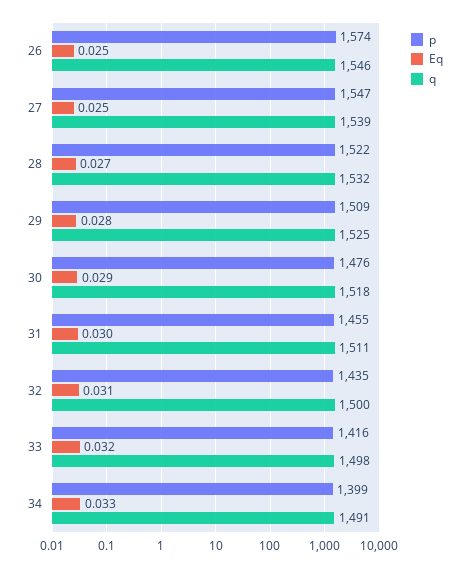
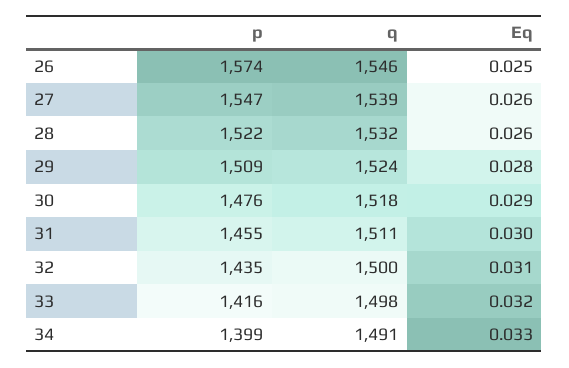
Eq, 27: 0.025 -> 0.026
Eq, 28: 0.027 -> 0.026
q, 29: 1525 -> 1524

